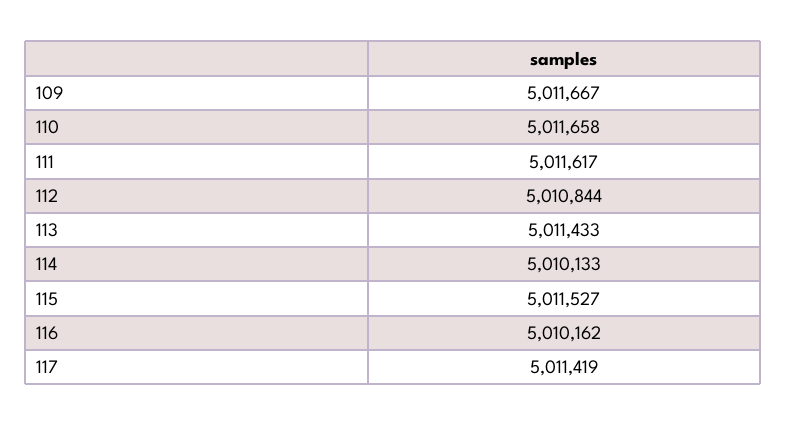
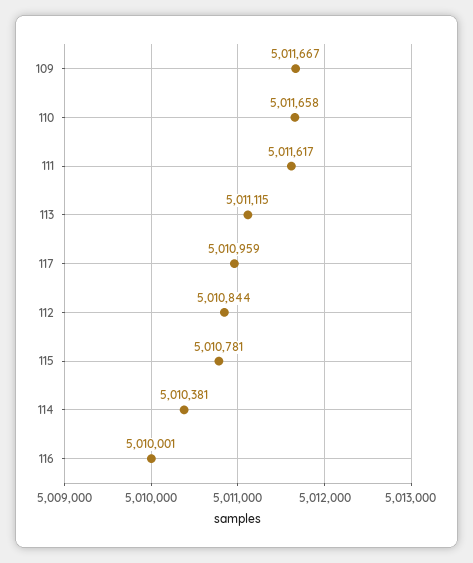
113: 5011433 -> 5011115
114: 5010133 -> 5010381
115: 5011527 -> 5010781
116: 5010162 -> 5010001
117: 5011419 -> 5010959

